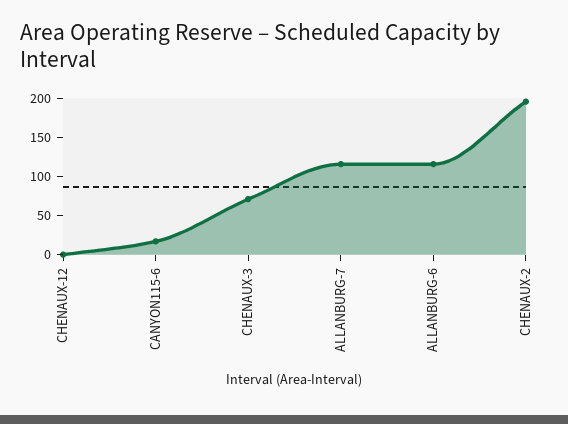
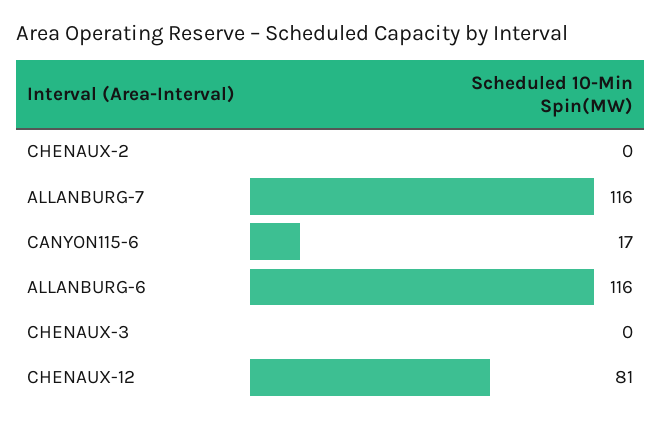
CHENAUX-12: 0 -> 81
CHENAUX-3: 75 -> 0
CHENAUX-2: 200 -> 0

